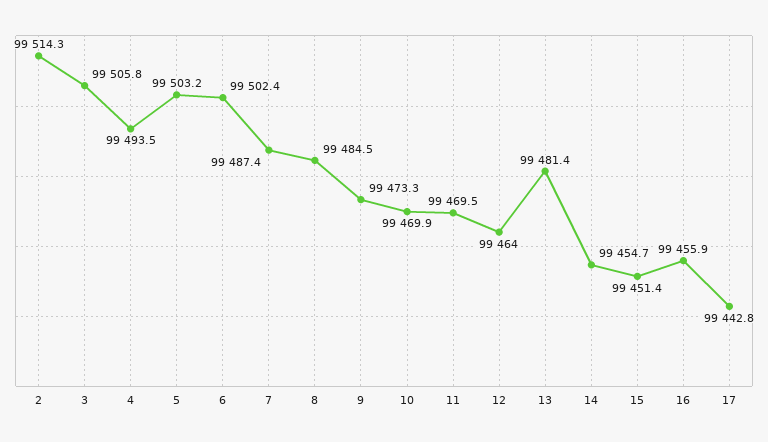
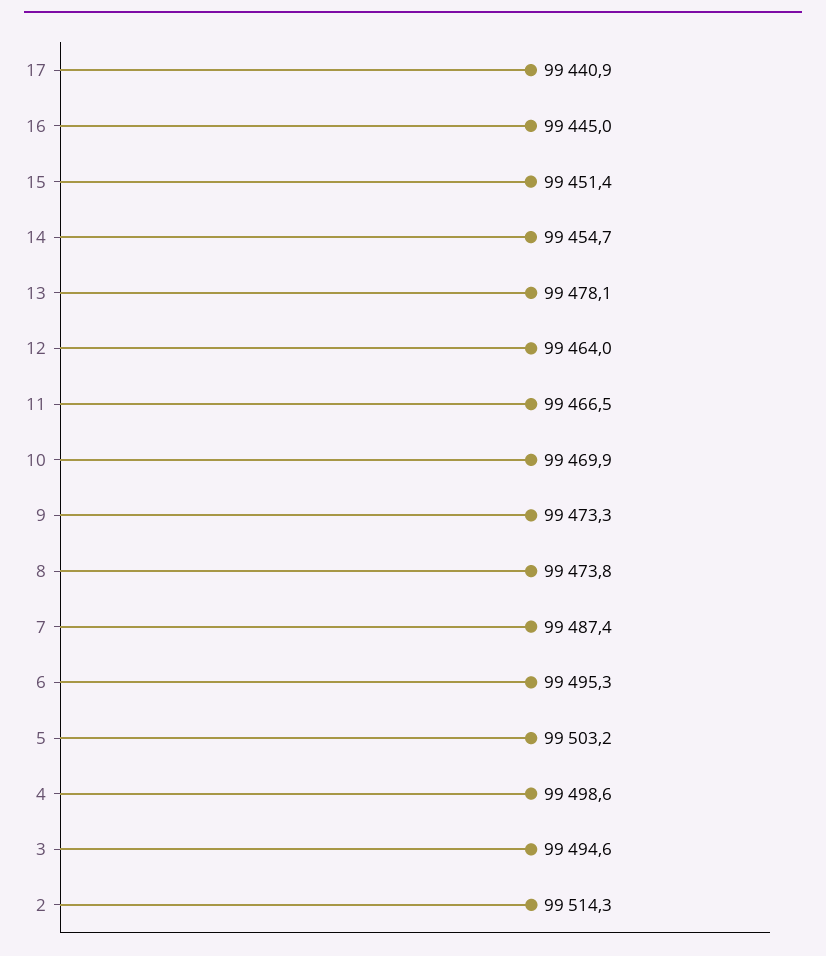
3: 99505.8 -> 99494.6
4: 99493.5 -> 99498.6
6: 99502.4 -> 99495.3
8: 99484.5 -> 99473.8
11: 99469.5 -> 99466.5
13: 99481.4 -> 99478.1
16: 99455.9 -> 99445
17: 99442.8 -> 99440.9

